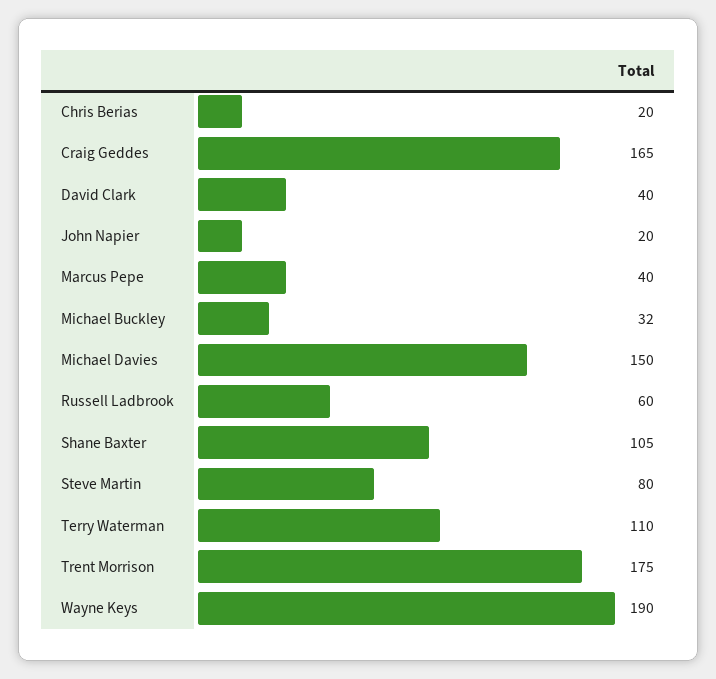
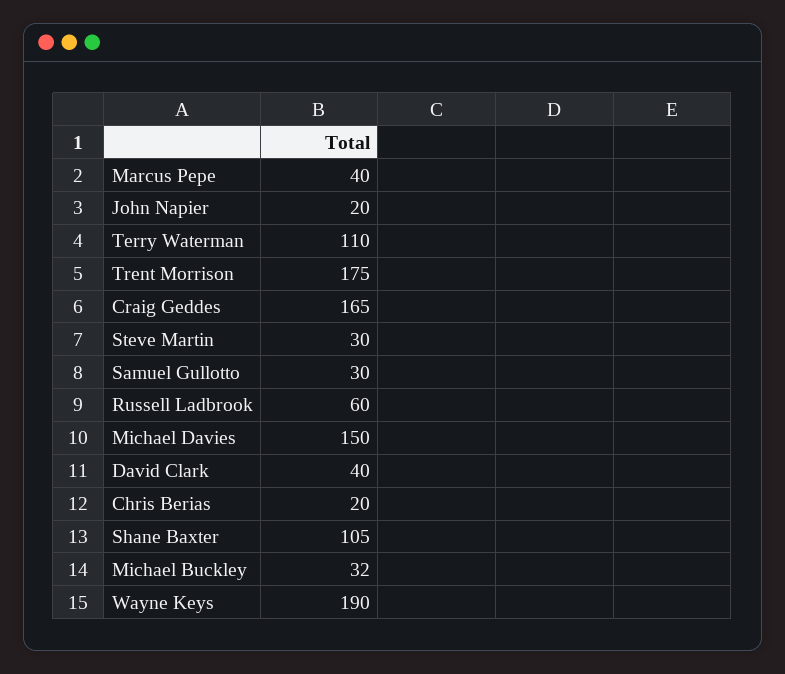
Steve Martin: 80 -> 30
Samuel Gullotto: none -> 30

